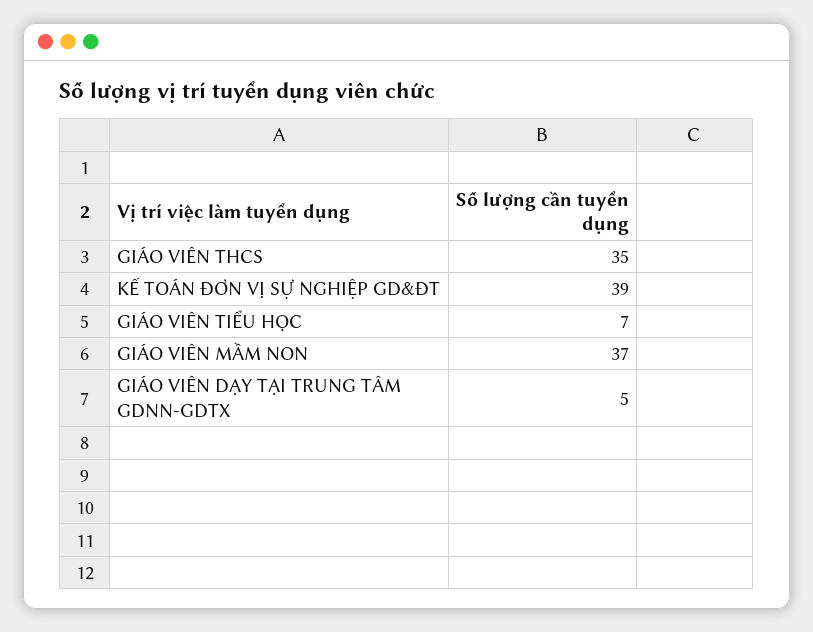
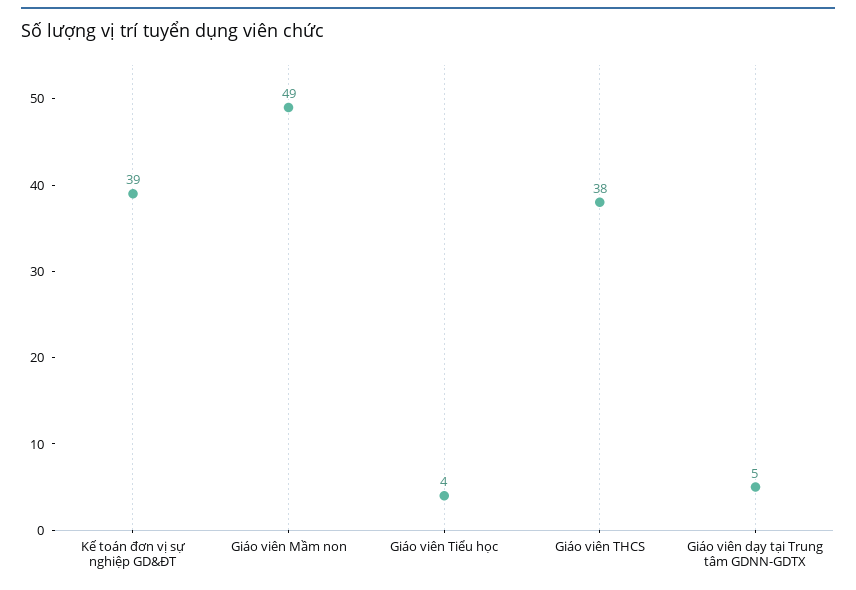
GIÁO VIÊN THCS: 35 -> 38
GIÁO VIÊN TIỂU HỌC: 7 -> 4
GIÁO VIÊN MẦM NON: 37 -> 49

